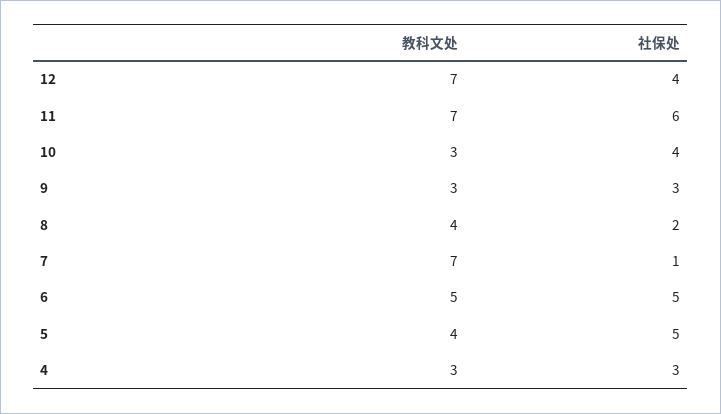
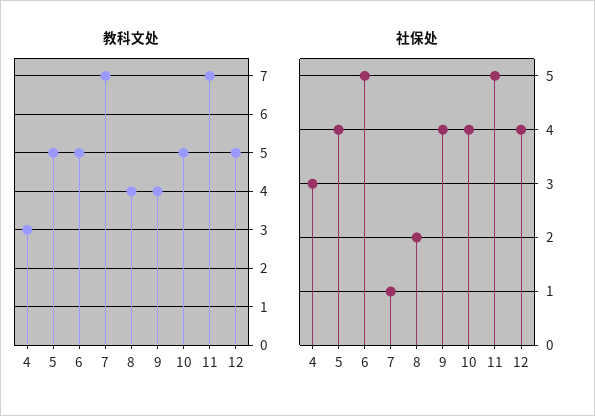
教科文处, 12: 7 -> 5
社保处, 11: 6 -> 5
教科文处, 10: 3 -> 5
教科文处, 9: 3 -> 4
社保处, 9: 3 -> 4
教科文处, 5: 4 -> 5
社保处, 5: 5 -> 4

